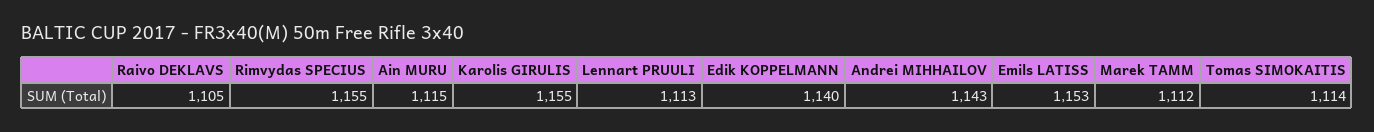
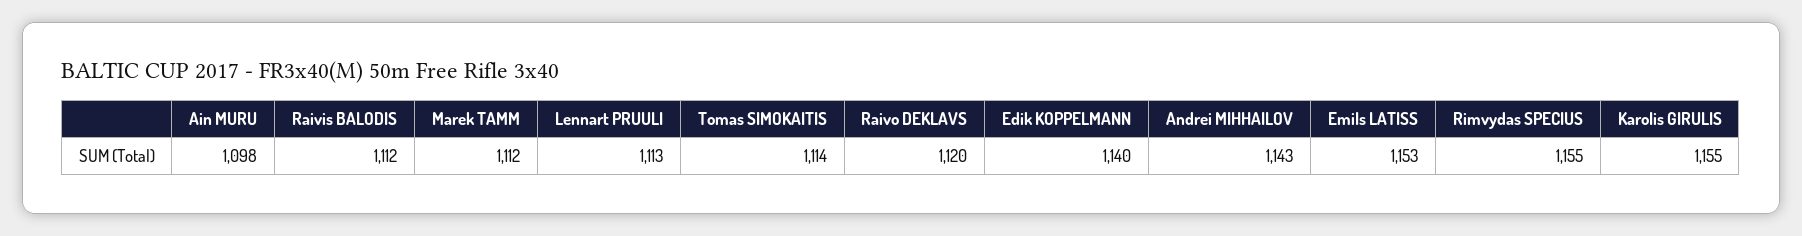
Raivo DEKLAVS: 1105 -> 1120
Ain MURU: 1115 -> 1098
Raivis BALODIS: none -> 1112

